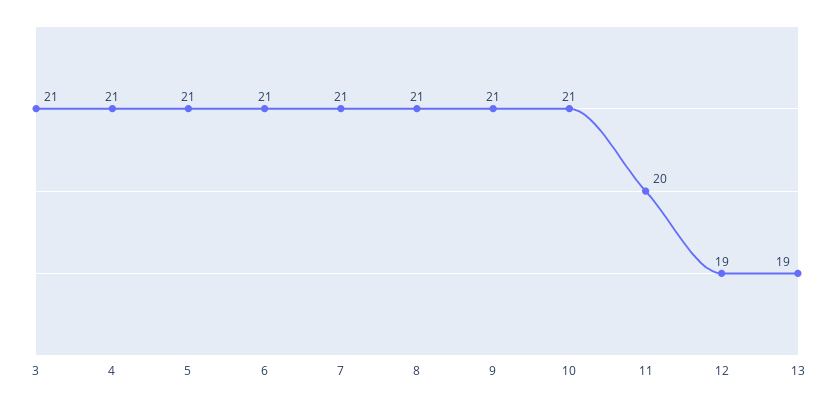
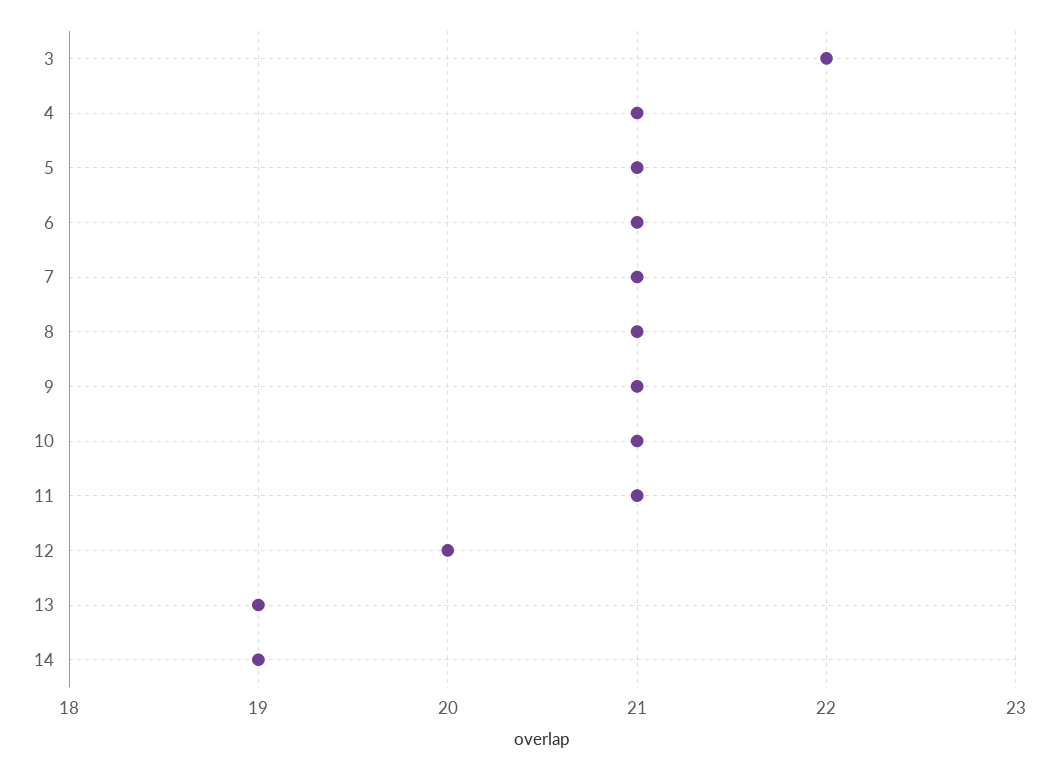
3: 21 -> 22
11: 20 -> 21
12: 19 -> 20
14: none -> 19

